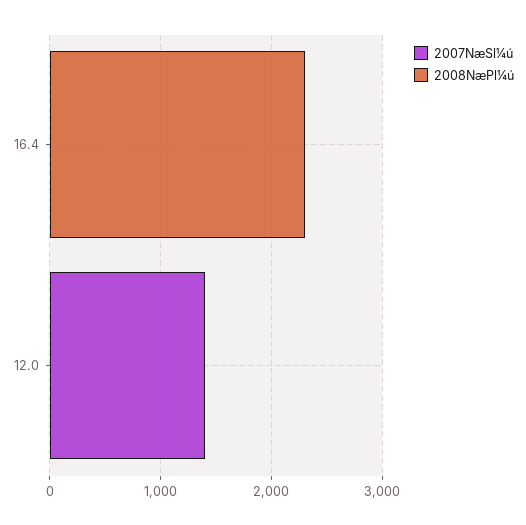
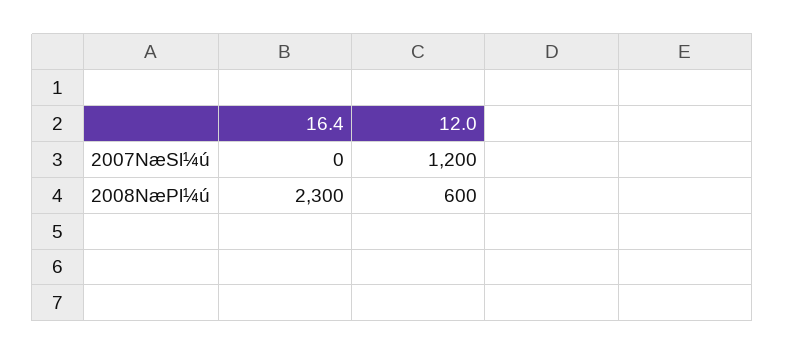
2007NæSl¼ú, 12.0: 1400 -> 1200
2008NæPl¼ú, 12.0: 0 -> 600

